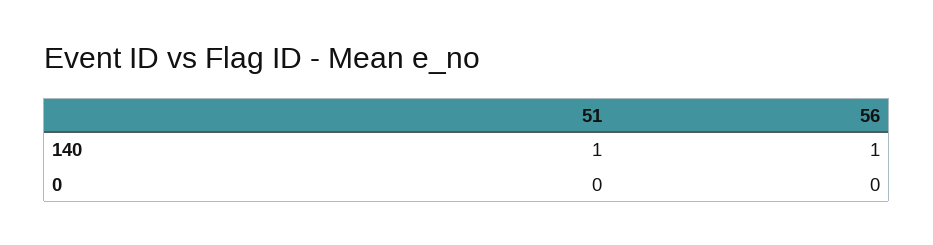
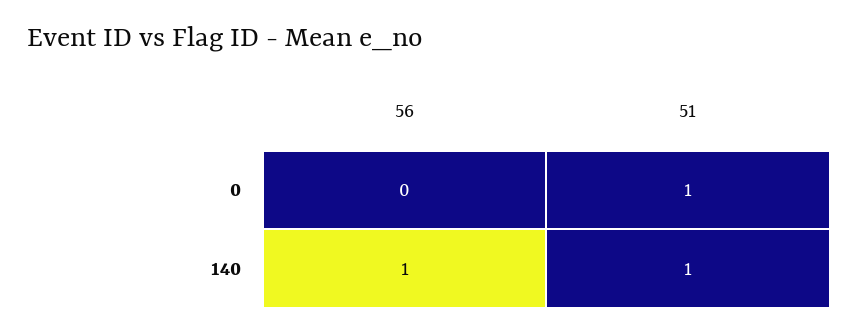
51, 0: 0 -> 1

